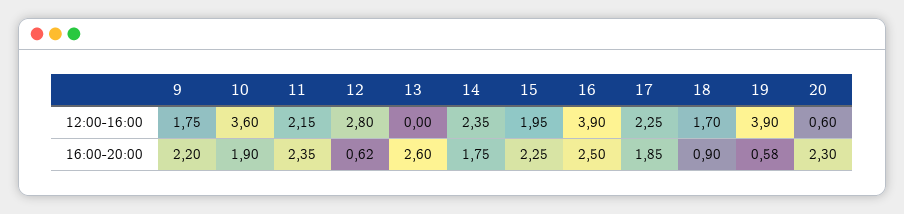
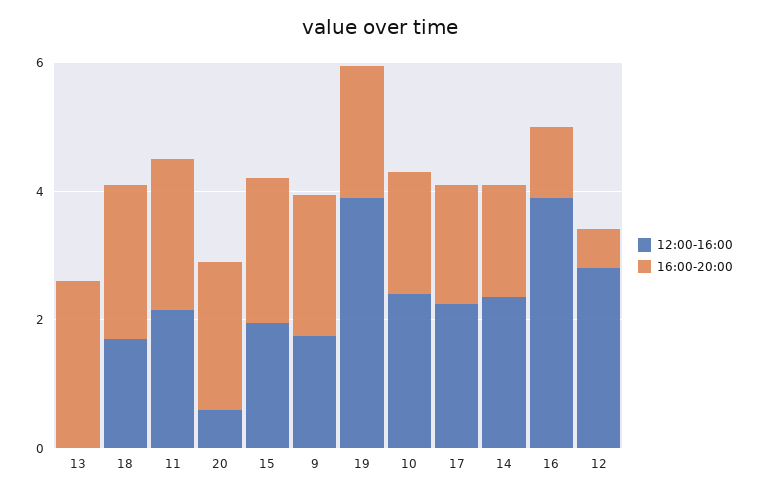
12:00-16:00, 10: 3.6 -> 2.5
16:00-20:00, 16: 2.5 -> 1
16:00-20:00, 18: 0.9 -> 2.5
16:00-20:00, 19: 0.58 -> 2

